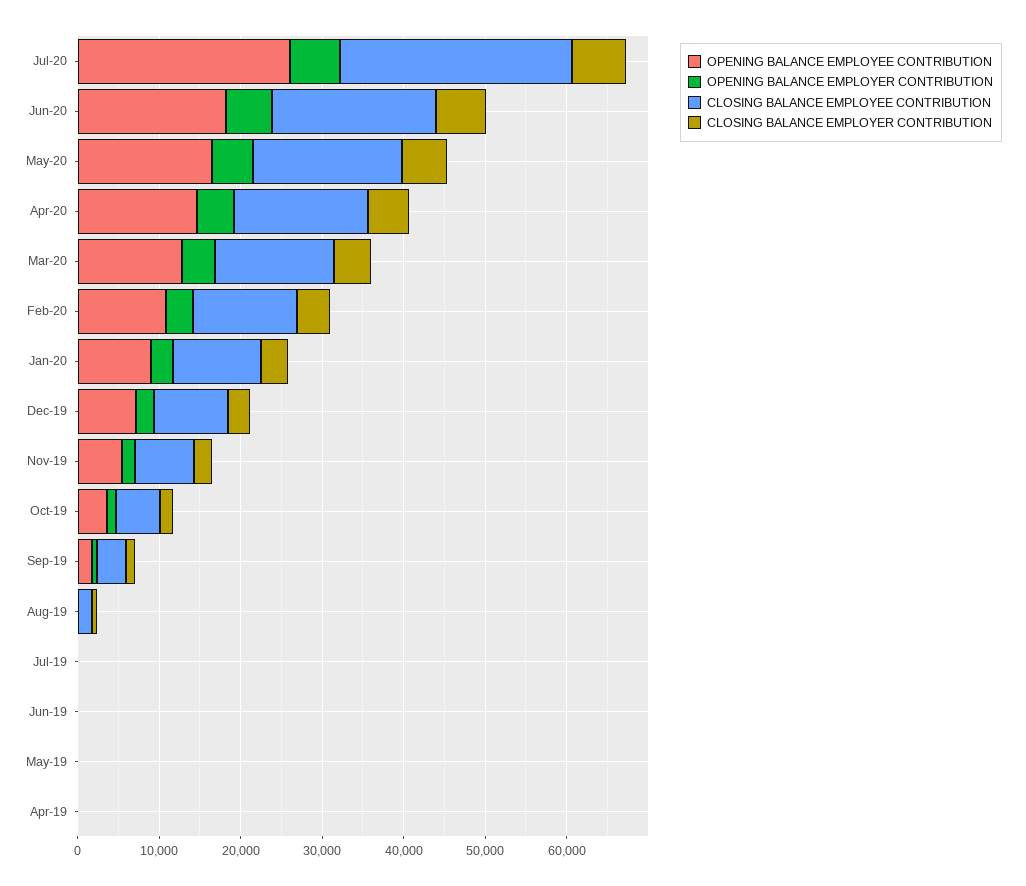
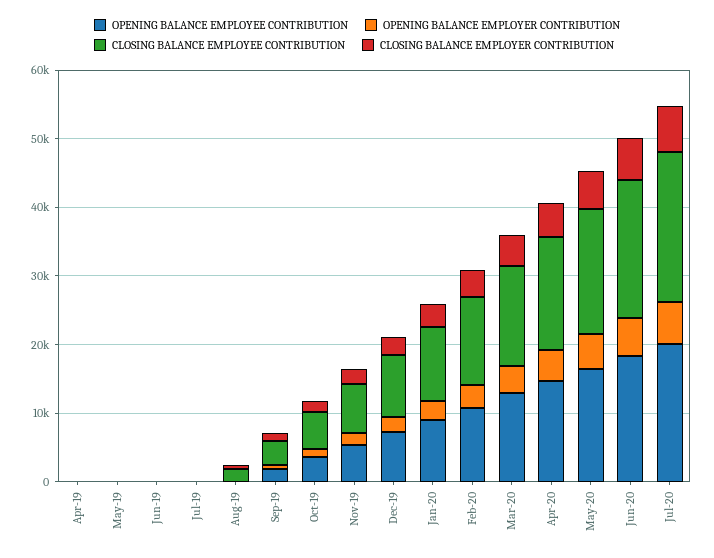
OPENING BALANCE EMPLOYEE CONTRIBUTION, Jul-20: 26000 -> 20000
CLOSING BALANCE EMPLOYEE CONTRIBUTION, Jul-20: 28000 -> 22000

